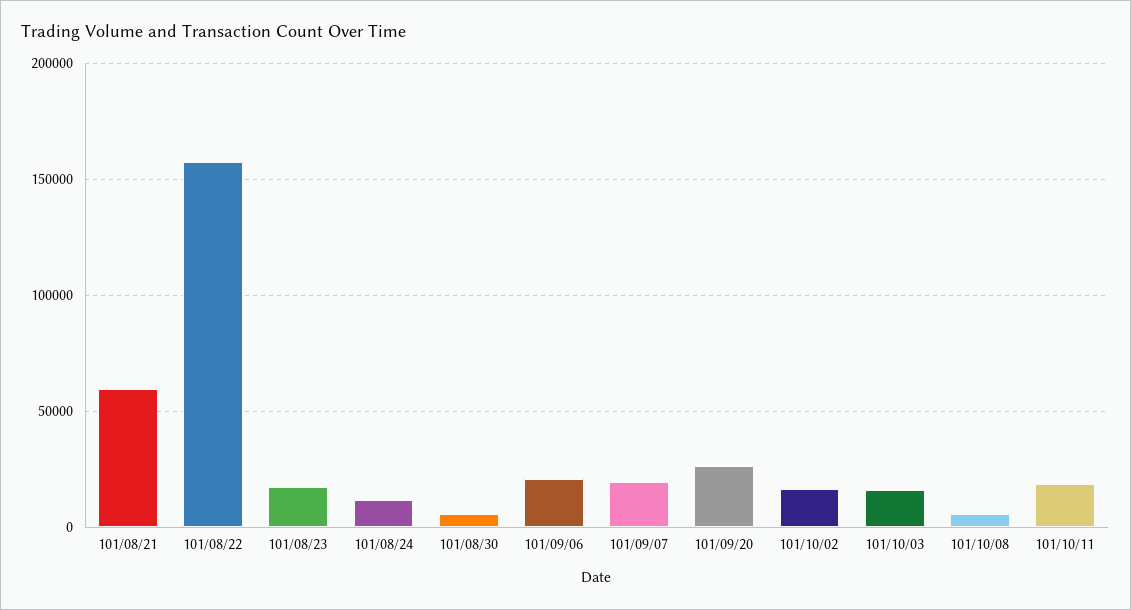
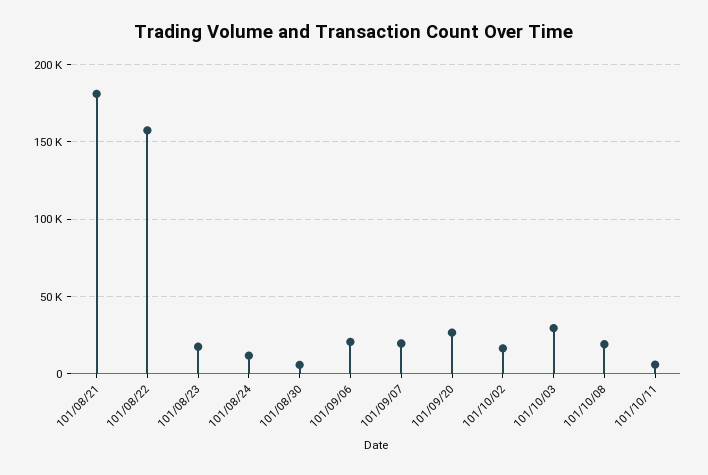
101/08/21: 60000 -> 180000
101/10/03: 15000 -> 30000
101/10/08: 5000 -> 20000
101/10/11: 20000 -> 5000

